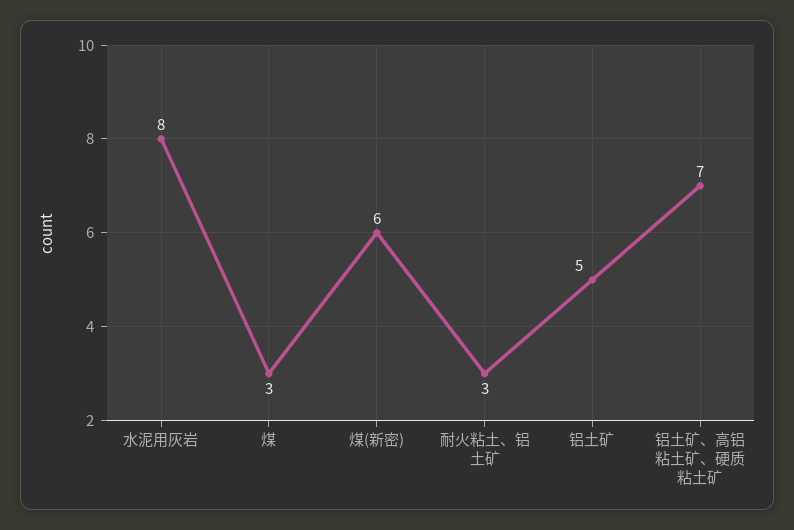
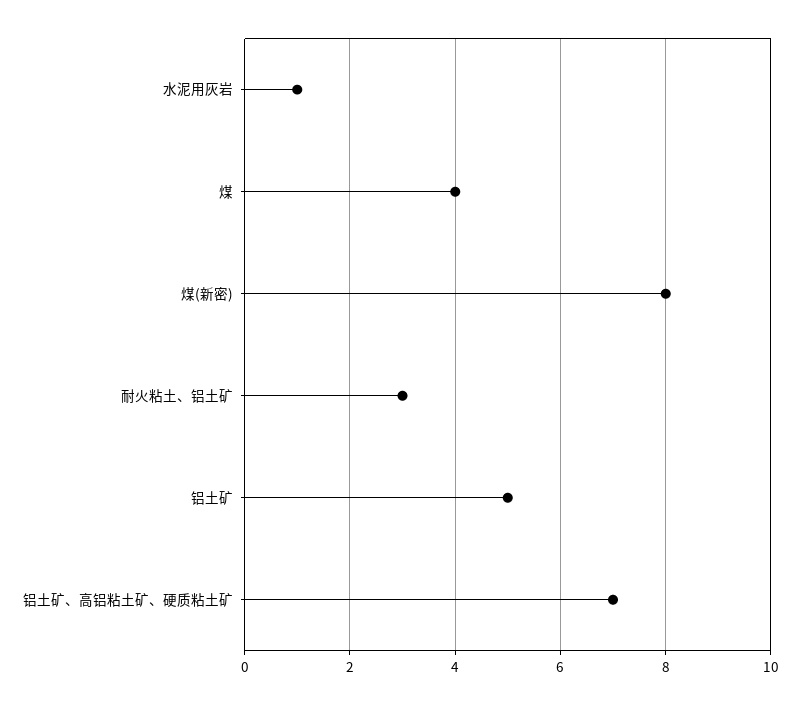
水泥用灰岩: 8 -> 1
煤: 3 -> 4
煤(新密): 6 -> 8

